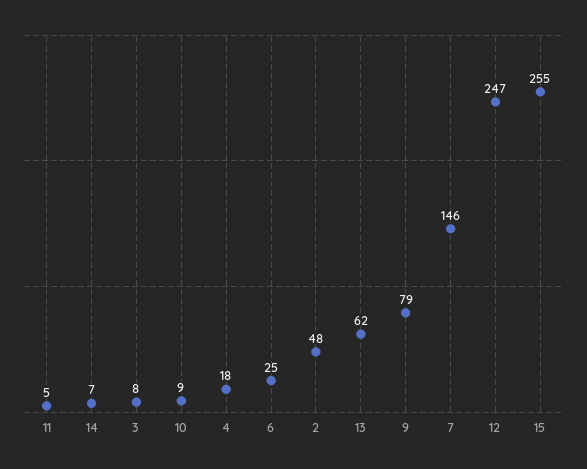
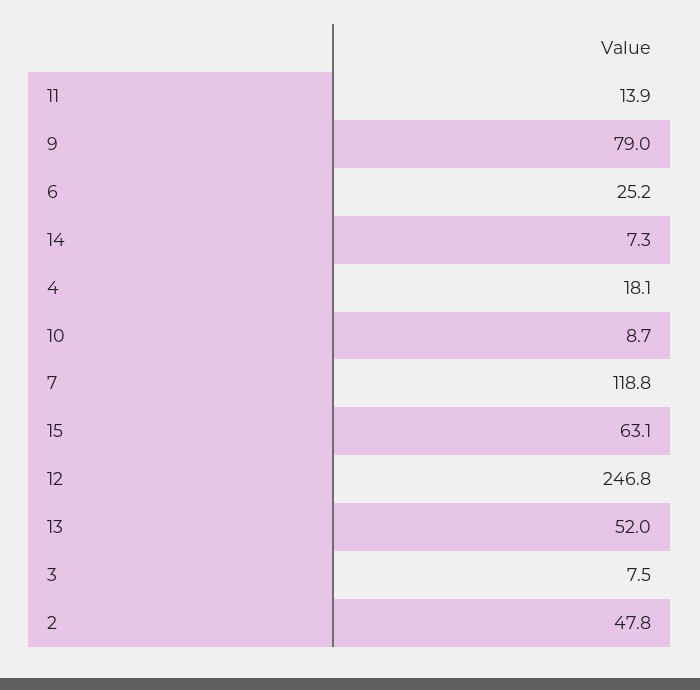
11: 5 -> 13.9
13: 62 -> 52
7: 146 -> 118.8
15: 255 -> 63.1

